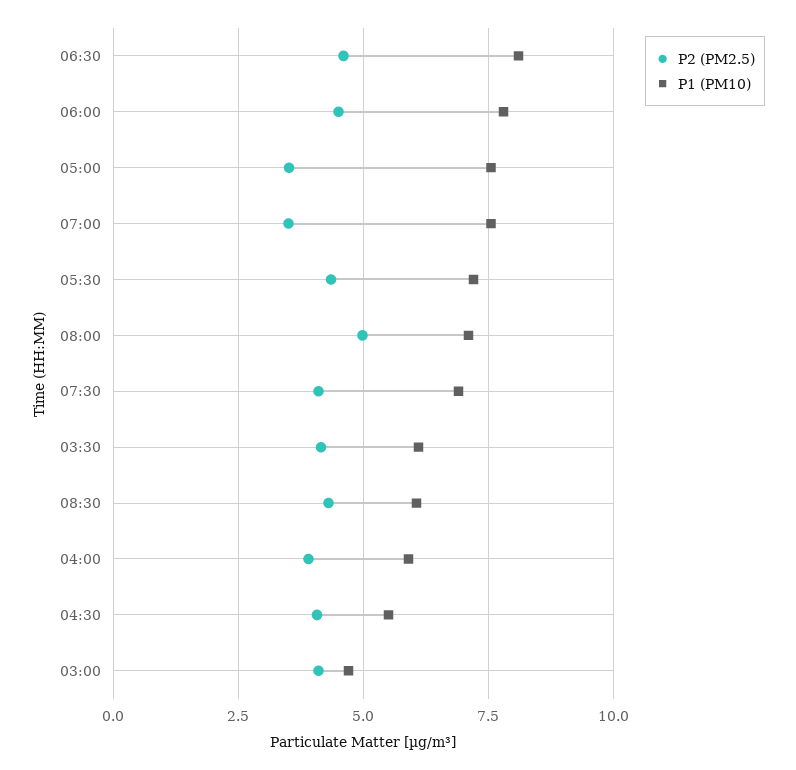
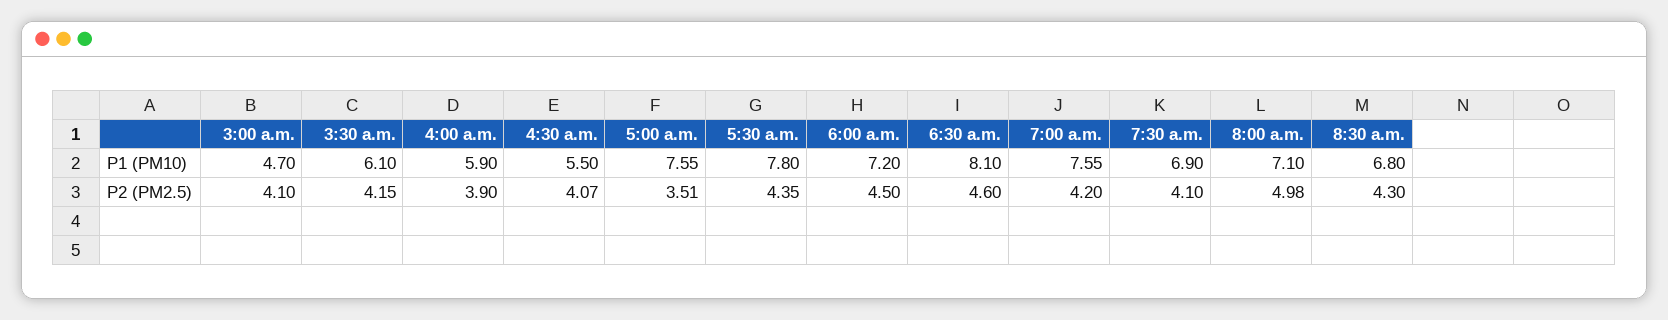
P1 (PM10), 06:00: 7.75 -> 7.2
P2 (PM2.5), 07:00: 3.5 -> 4.2
P1 (PM10), 05:30: 7.25 -> 7.8
P1 (PM10), 08:30: 6 -> 6.8

